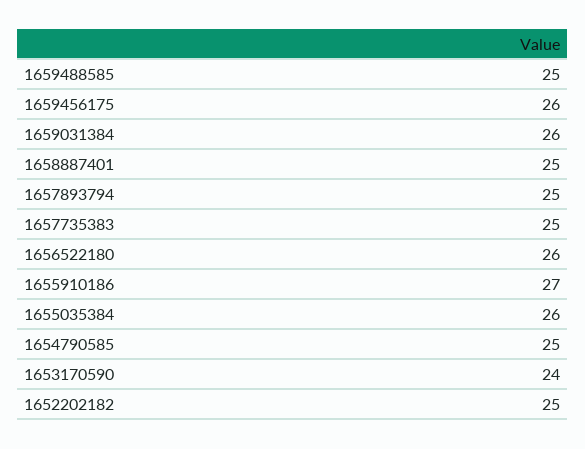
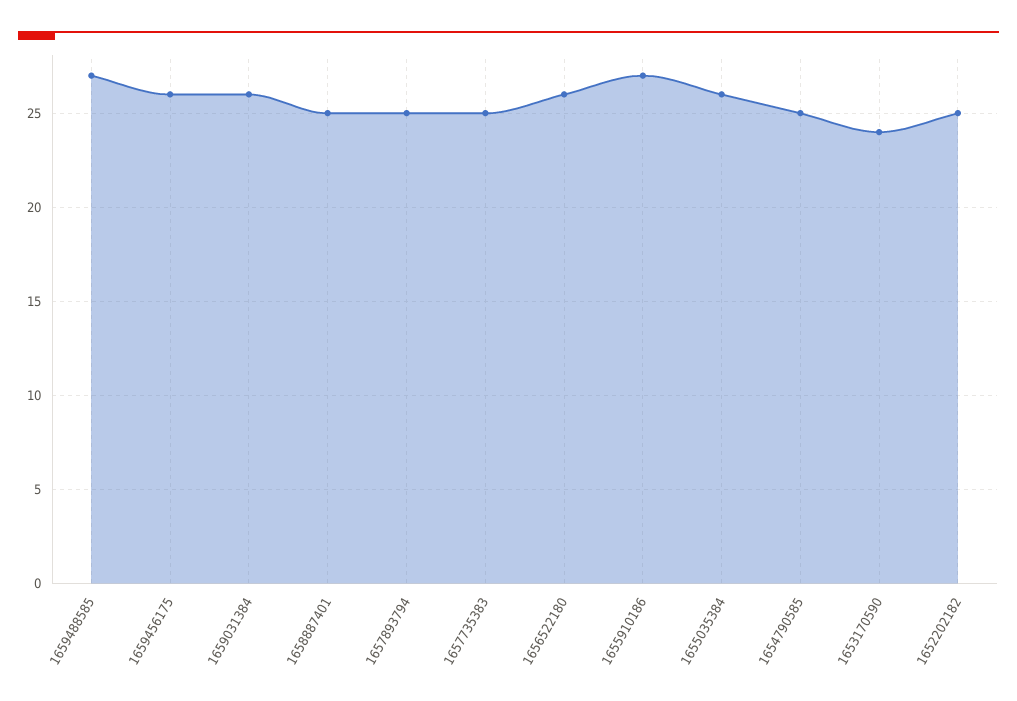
1659488585: 25 -> 27

